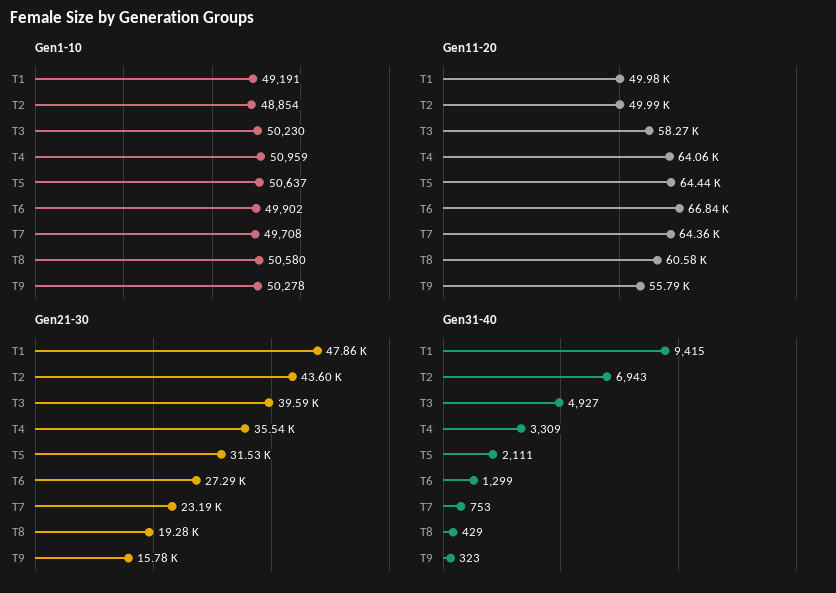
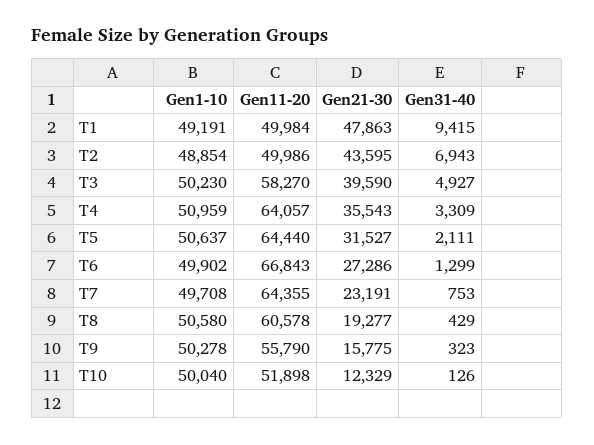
Gen1-10, T10: none -> 50040
Gen11-20, T10: none -> 51898
Gen21-30, T10: none -> 12329
Gen31-40, T10: none -> 126

